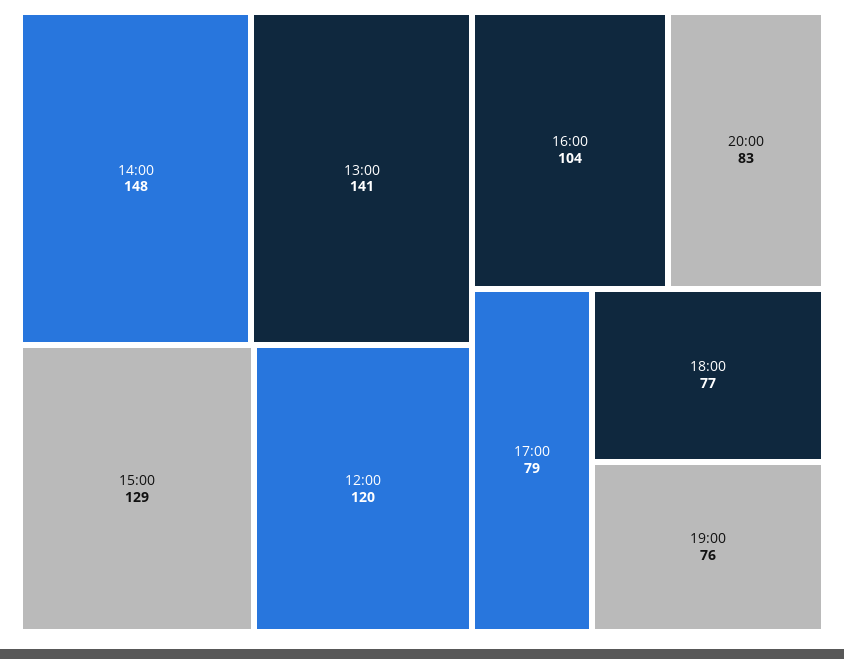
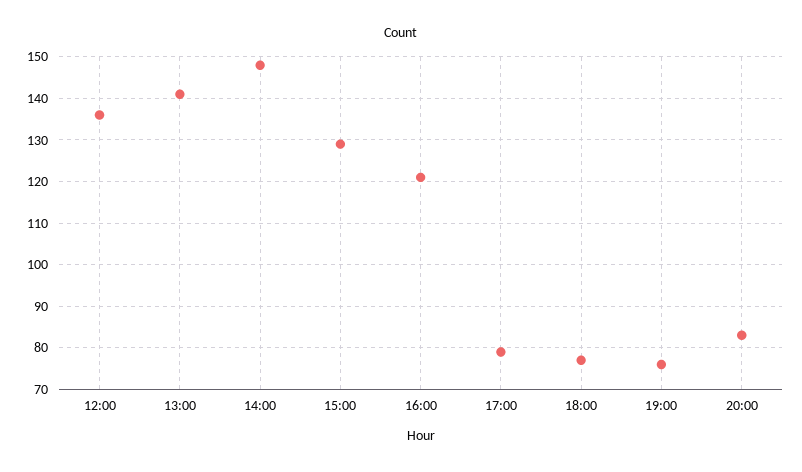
12:00: 120 -> 135
16:00: 104 -> 120

